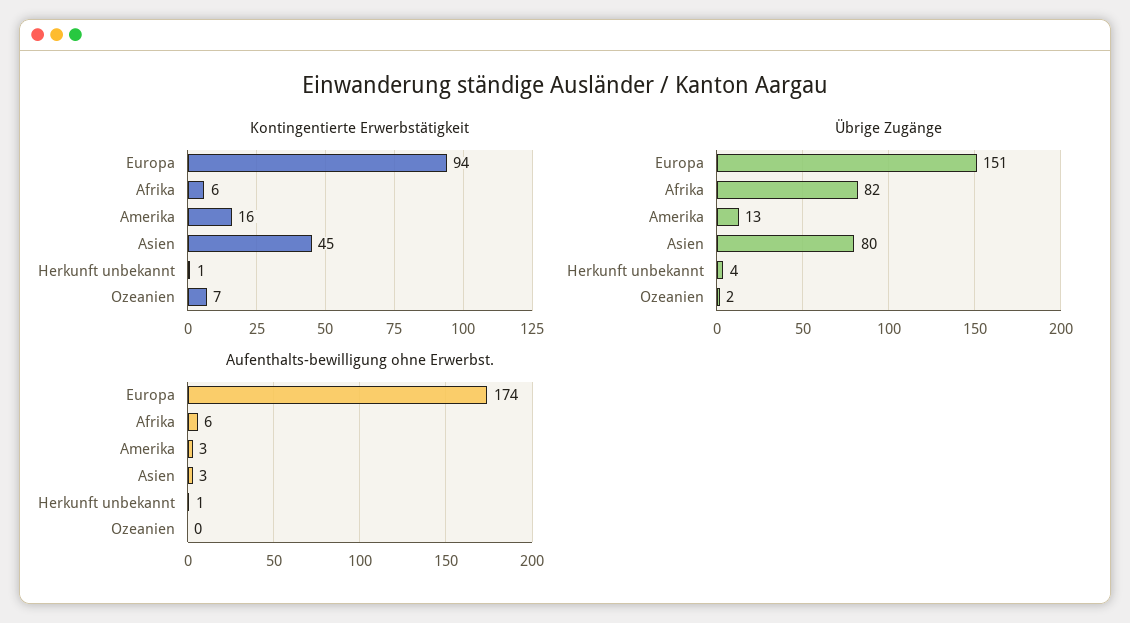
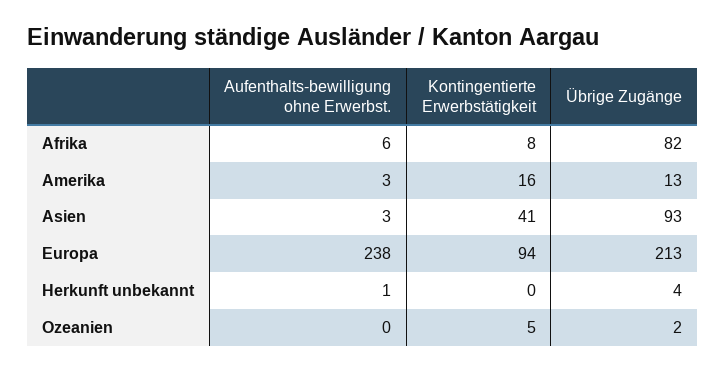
Kontingentierte Erwerbstätigkeit, Afrika: 6 -> 8
Kontingentierte Erwerbstätigkeit, Asien: 45 -> 41
Kontingentierte Erwerbstätigkeit, Herkunft unbekannt: 1 -> 0
Kontingentierte Erwerbstätigkeit, Ozeanien: 7 -> 5
Übrige Zugänge, Europa: 151 -> 213
Übrige Zugänge, Asien: 80 -> 93
Aufenthalts-bewilligung ohne Erwerbst., Europa: 174 -> 238

